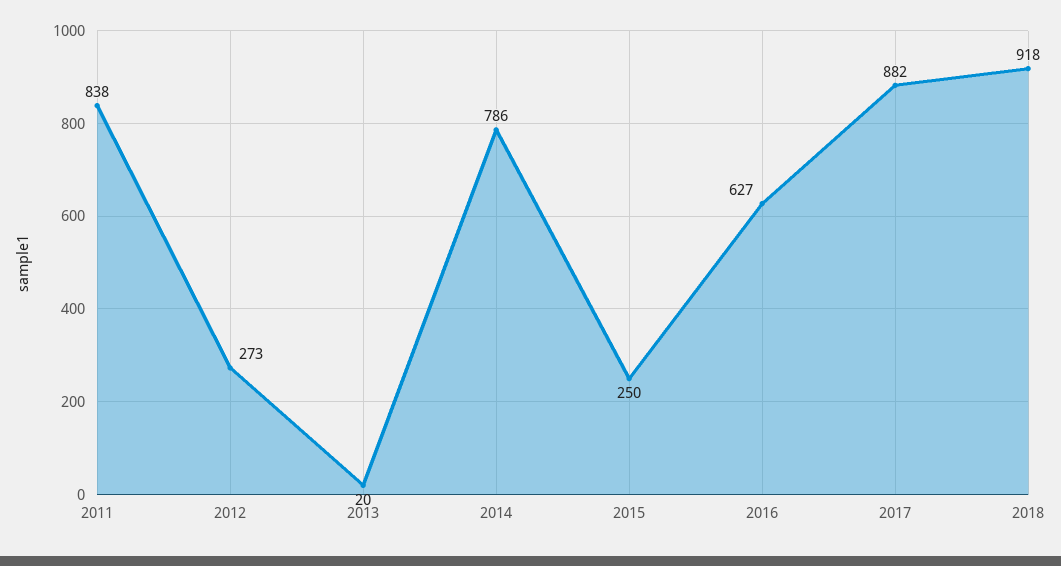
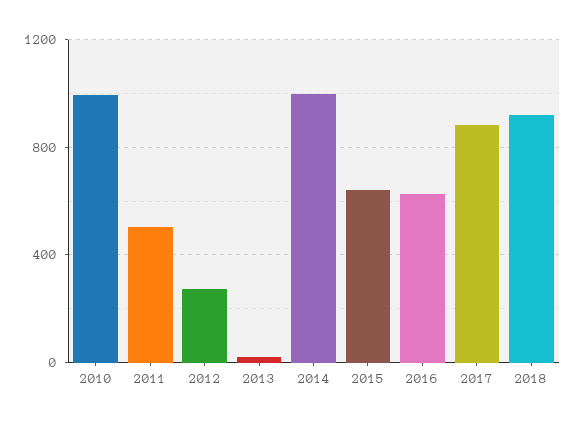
2011: 838 -> 500
2014: 786 -> 1000
2015: 250 -> 650
2010: none -> 1000

